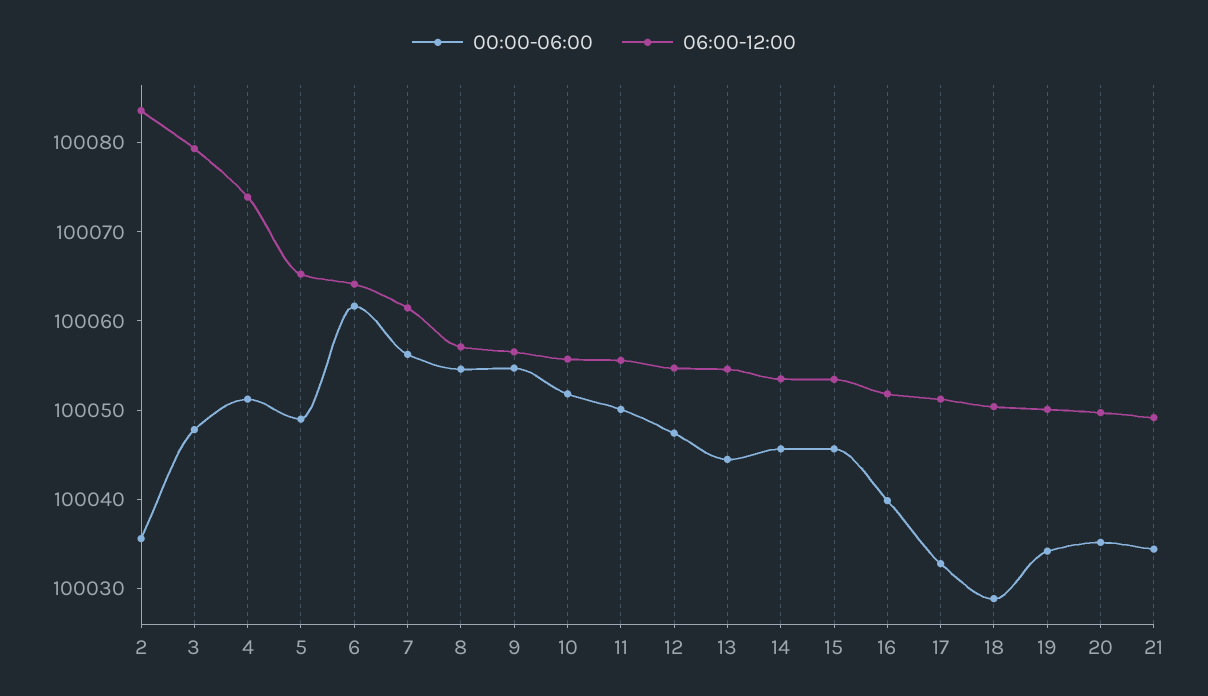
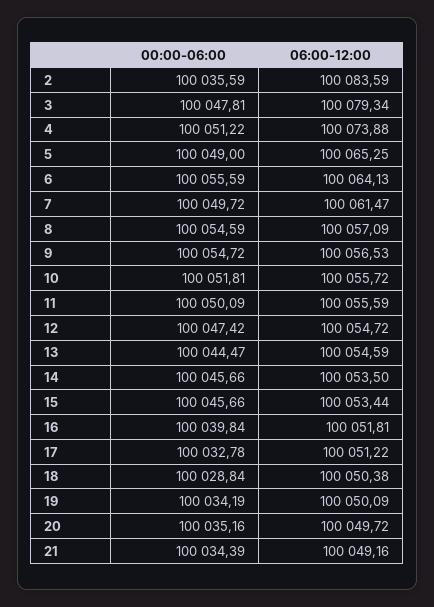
00:00-06:00, 6: 100062 -> 100055.59
00:00-06:00, 7: 100056 -> 100049.72

